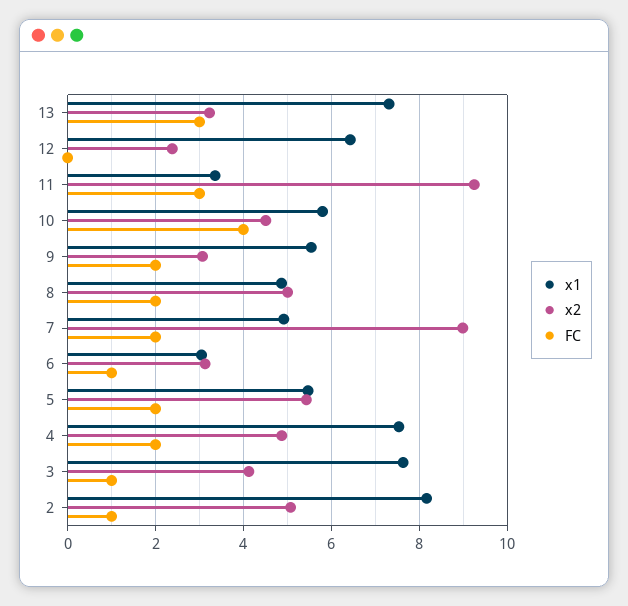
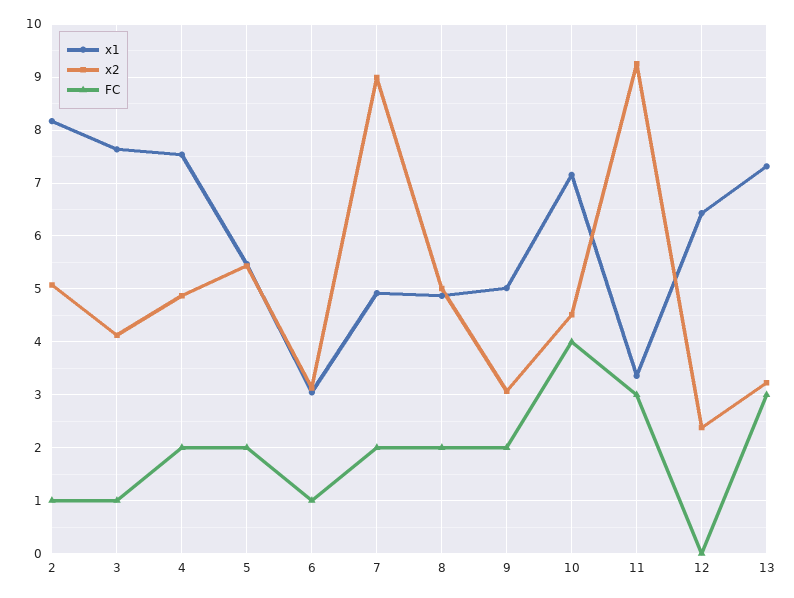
x1, 10: 5.8 -> 7.2
x1, 9: 5.6 -> 5

